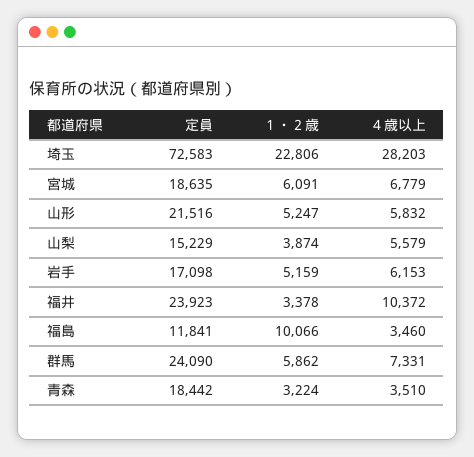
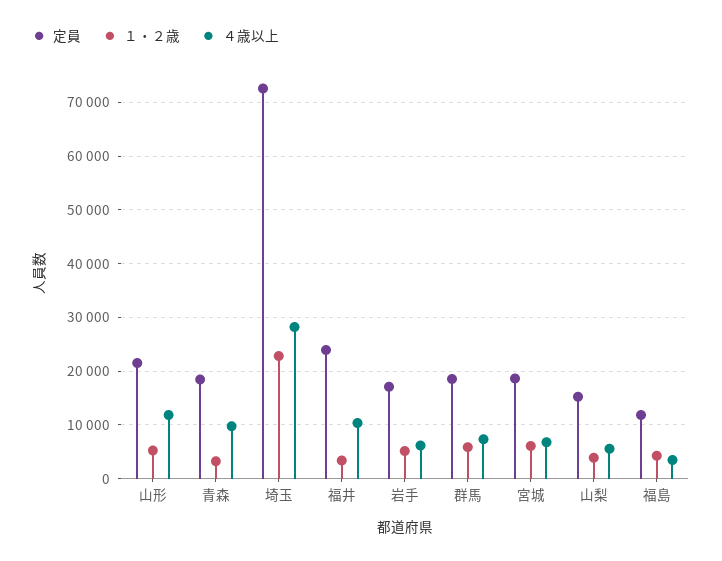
４歳以上, 山形: 5832 -> 12000
１・２歳, 福島: 10066 -> 4000
定員, 群馬: 24090 -> 18000
４歳以上, 青森: 3510 -> 10000

